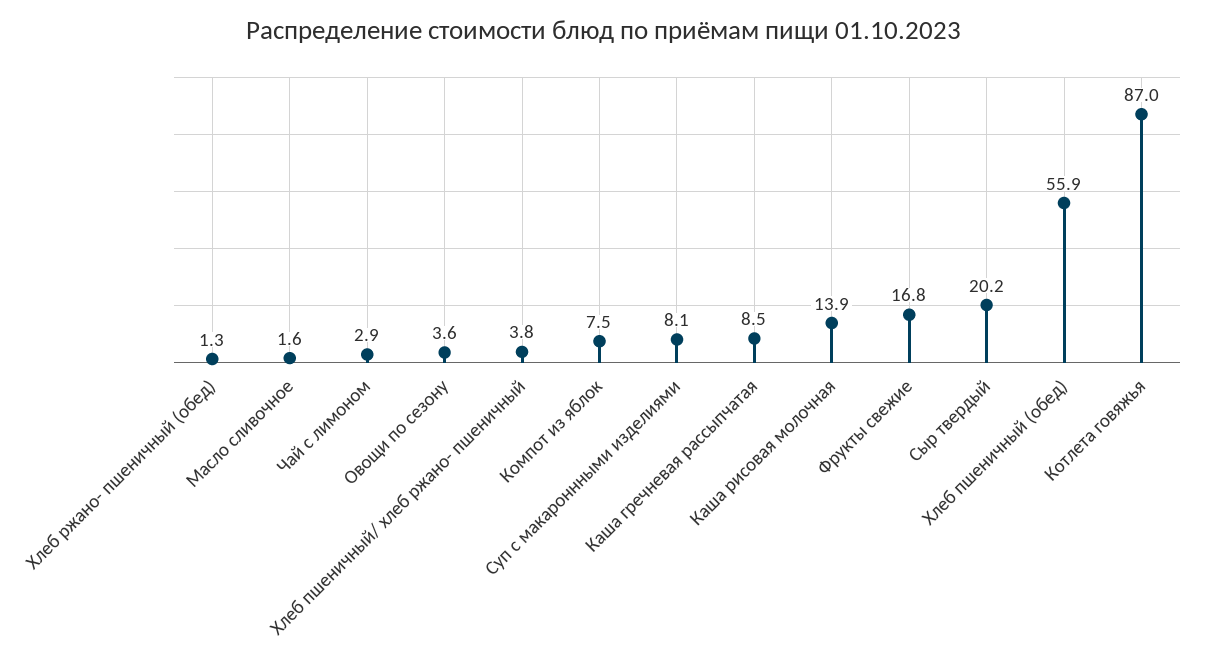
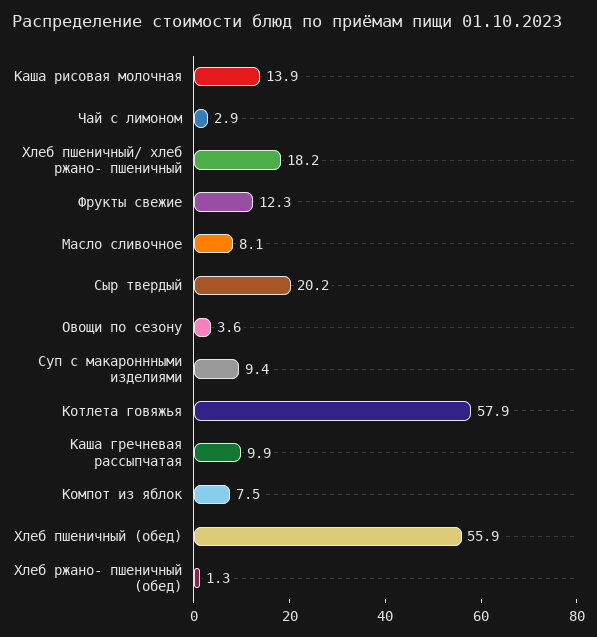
Масло сливочное: 1.6 -> 8.1
Хлеб пшеничный/ хлеб ржано- пшеничный: 3.8 -> 18.2
Суп с макароннными изделиями: 8.1 -> 9.4
Каша гречневая рассыпчатая: 8.5 -> 9.9
Фрукты свежие: 16.8 -> 12.3
Котлета говяжья: 87 -> 57.9

